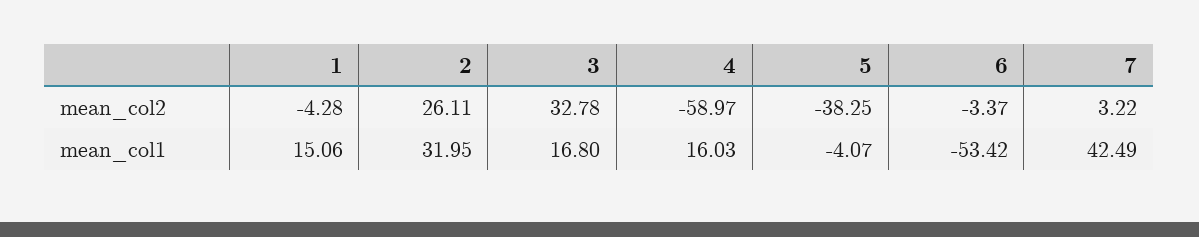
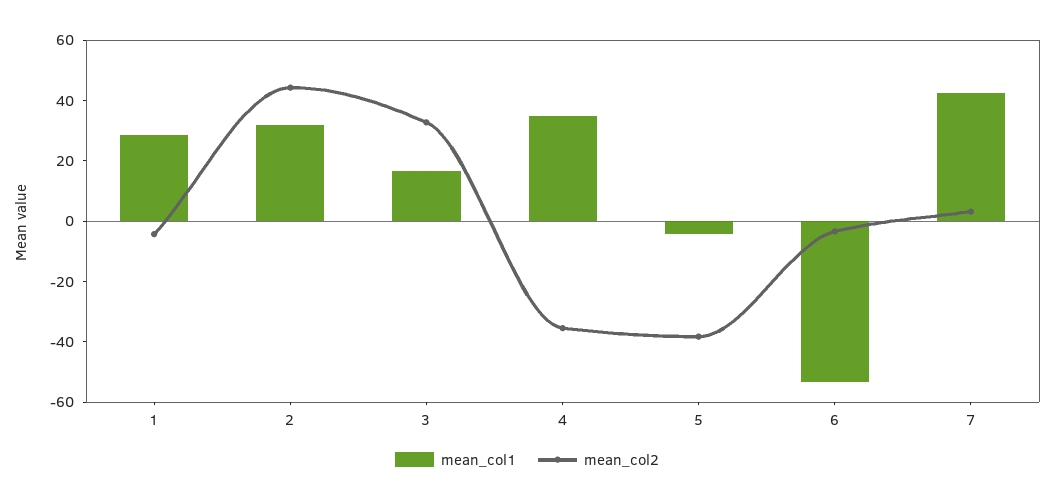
mean_col2, 2: 26.11 -> 45
mean_col2, 4: -58.97 -> -35
mean_col1, 1: 15.06 -> 30
mean_col1, 4: 16.03 -> 35

